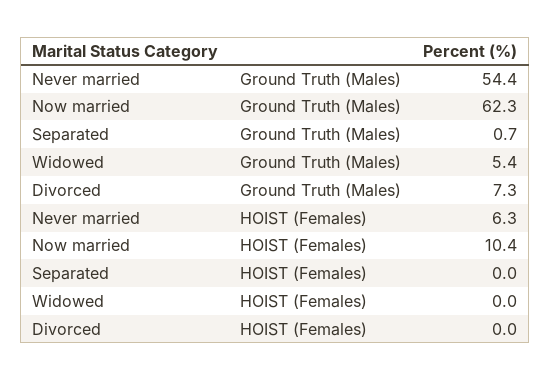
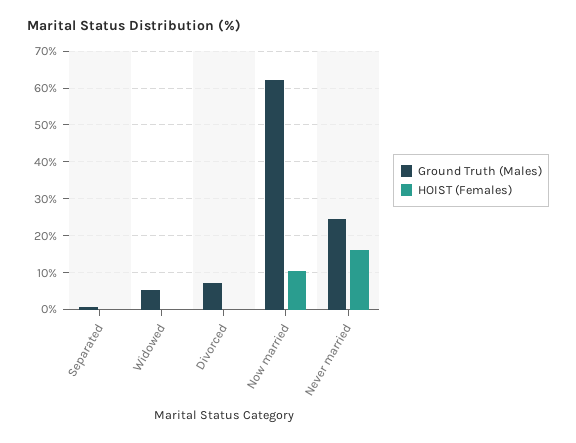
Ground Truth (Males), Never married: 54.4 -> 24
HOIST (Females), Never married: 6.3 -> 16

